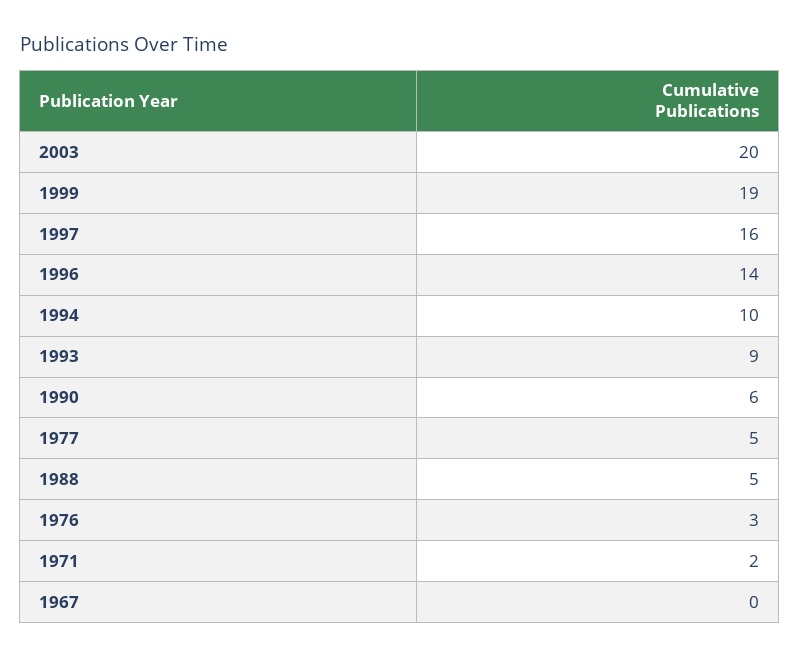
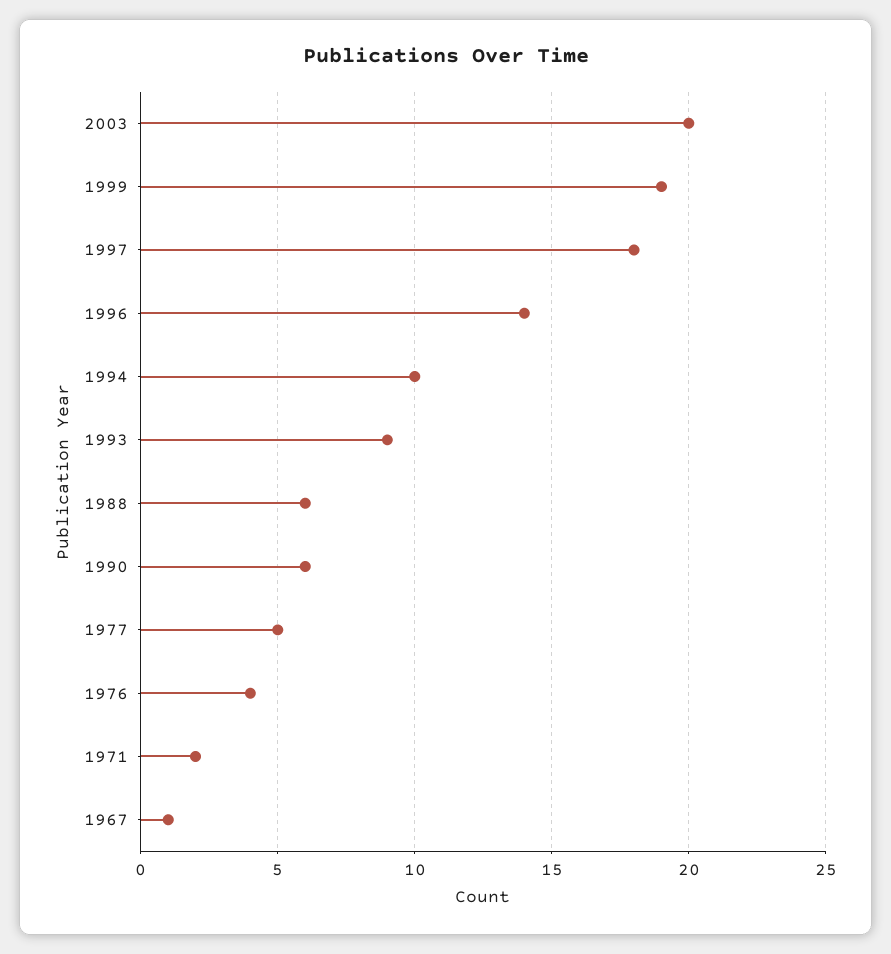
1997: 16 -> 18
1988: 5 -> 6
1976: 3 -> 4
1967: 0 -> 1

